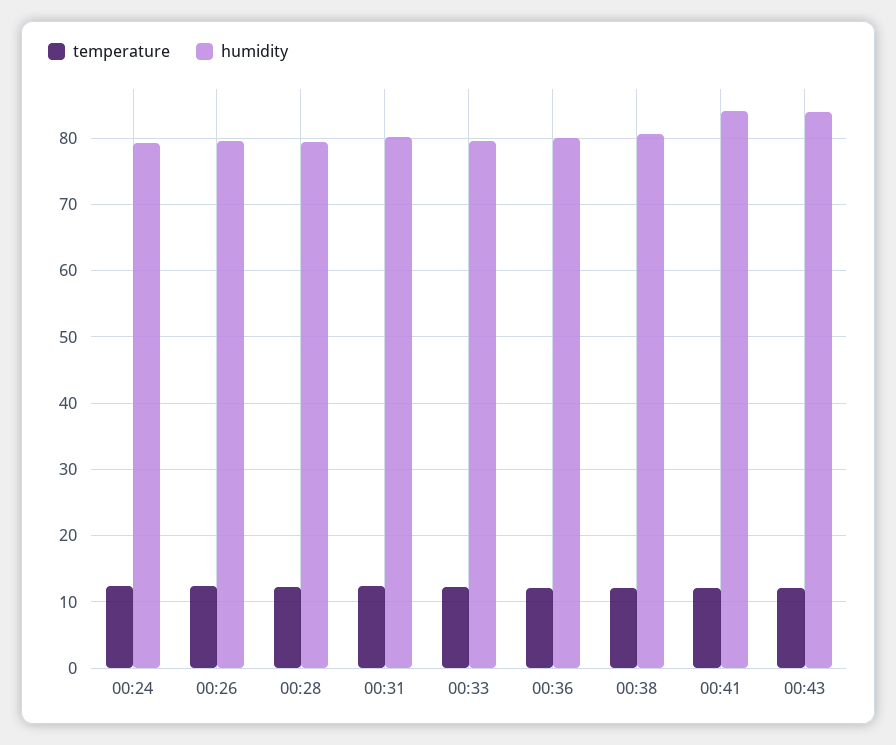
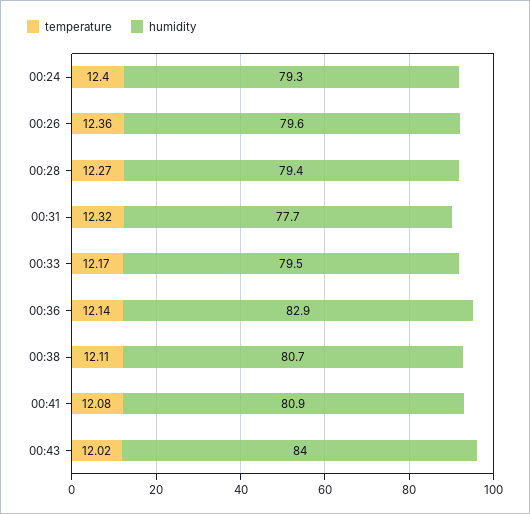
humidity, 00:31: 80 -> 77.7
humidity, 00:36: 80 -> 82.9
humidity, 00:41: 84 -> 80.9

